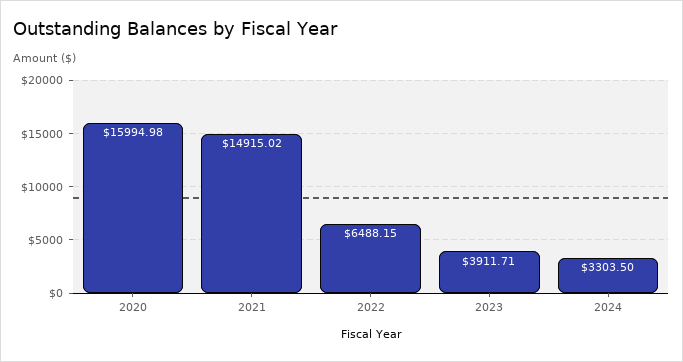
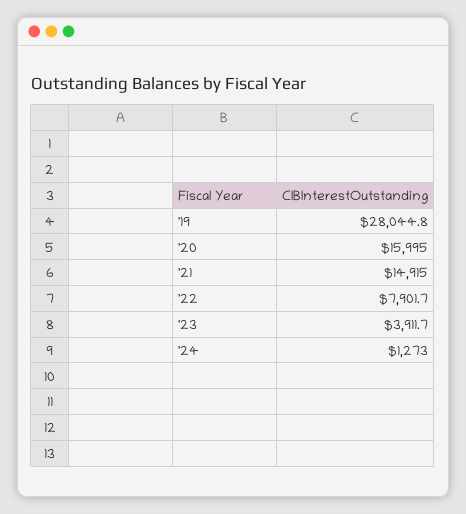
2022: 6488.15 -> 7901.7
2024: 3303.5 -> 1273
'19: none -> 28044.8

